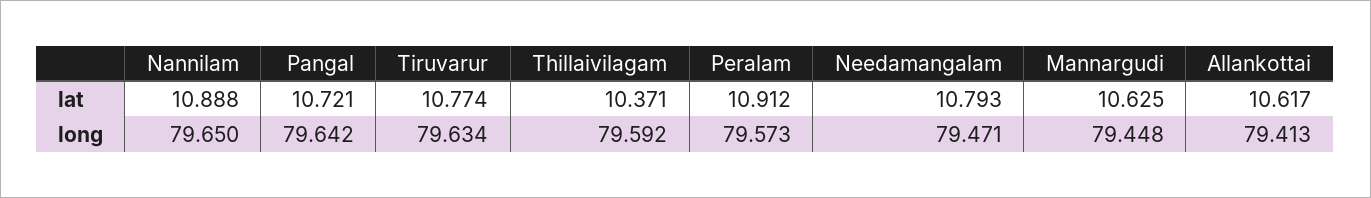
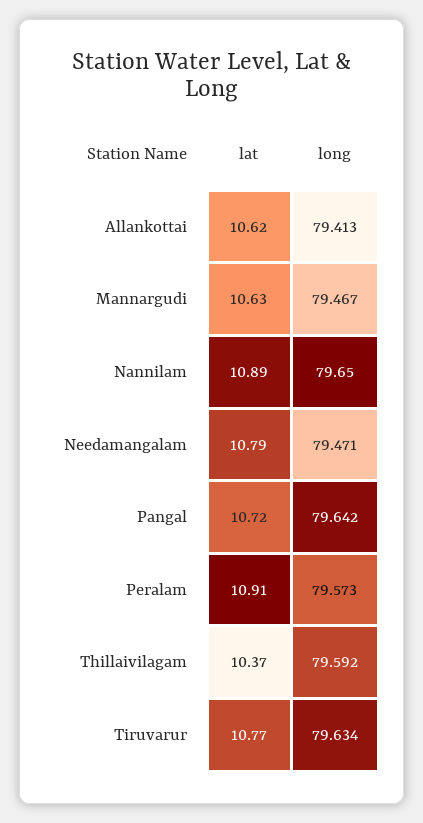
Mannargudi, long: 79.448 -> 79.467

